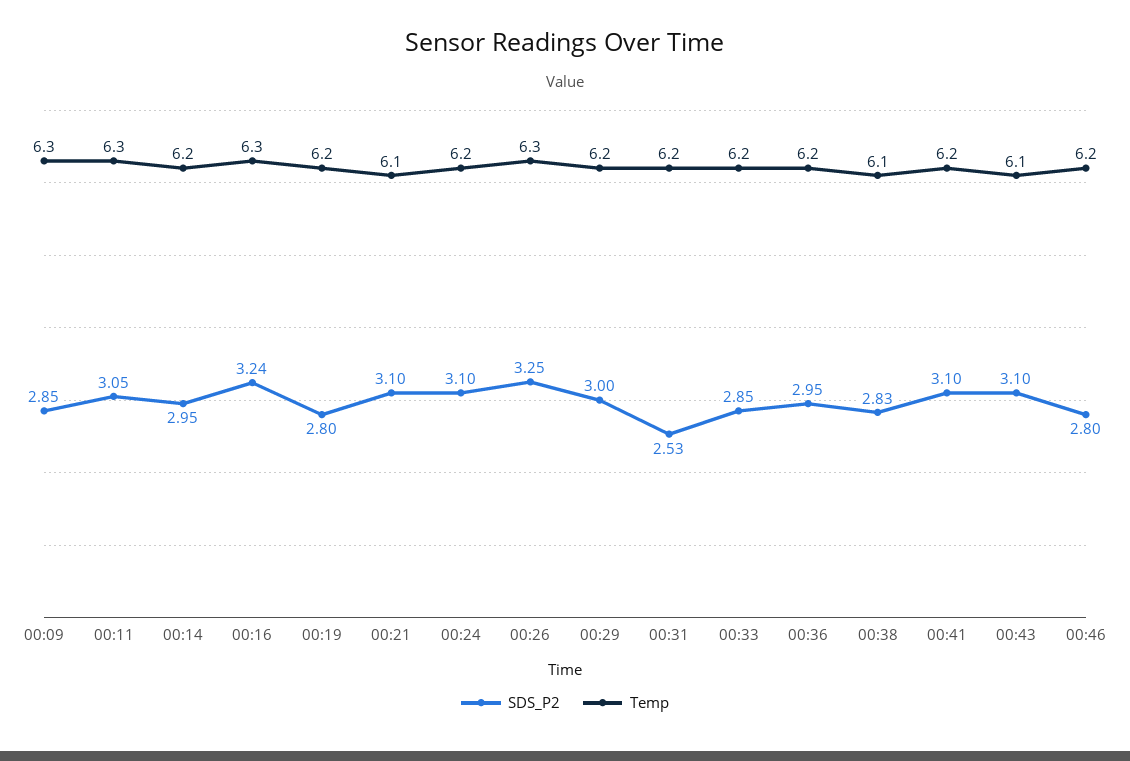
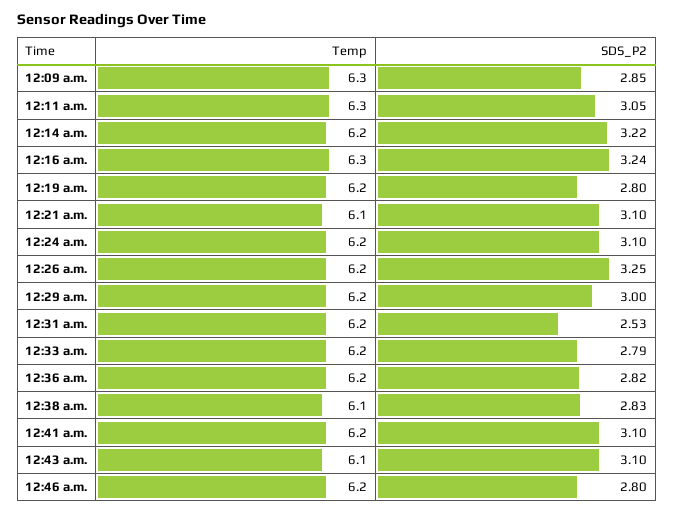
SDS_P2, 00:14: 2.95 -> 3.22
Temp, 00:26: 6.3 -> 6.2
SDS_P2, 00:33: 2.85 -> 2.79
SDS_P2, 00:36: 2.95 -> 2.82

